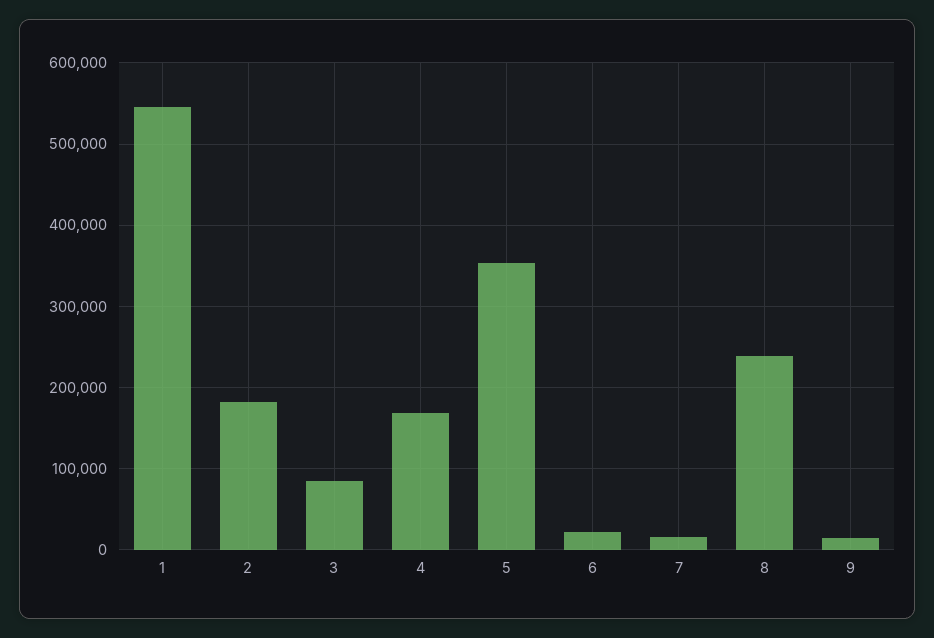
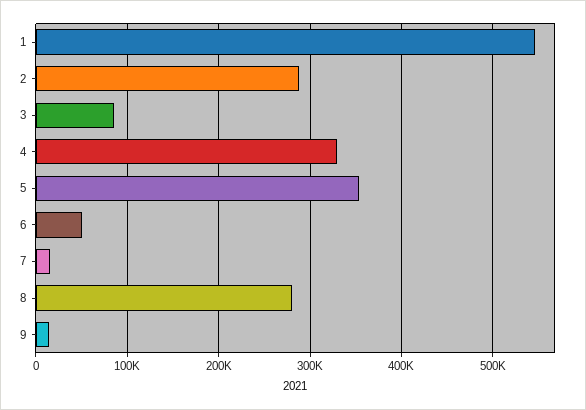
2: 180000 -> 290000
4: 170000 -> 330000
6: 20000 -> 50000
8: 240000 -> 280000

